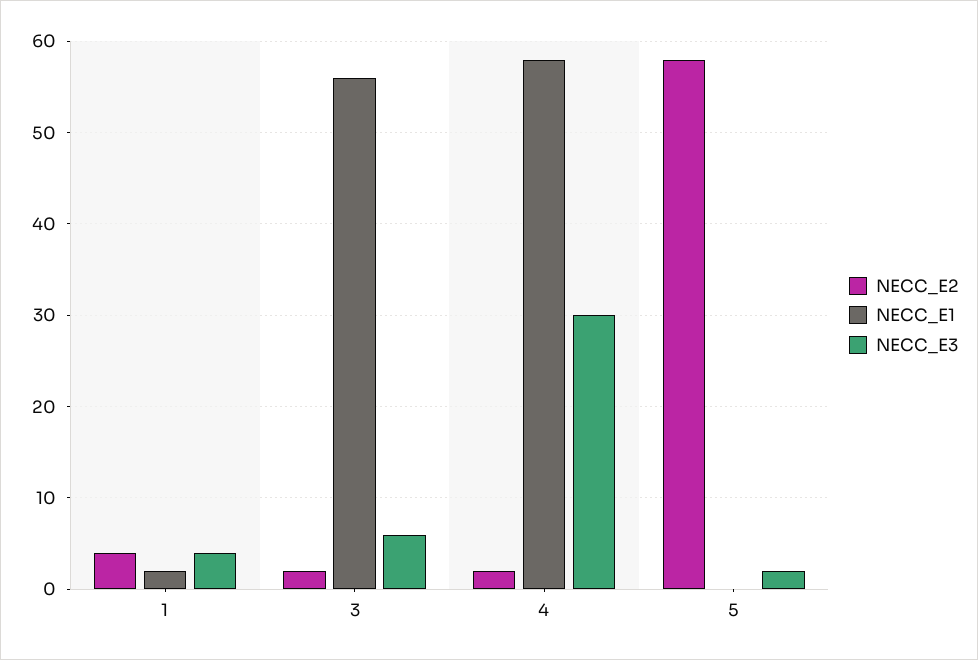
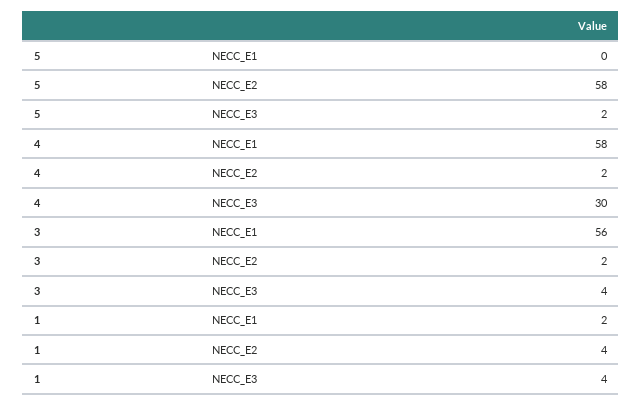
NECC_E3, 3: 6 -> 4

